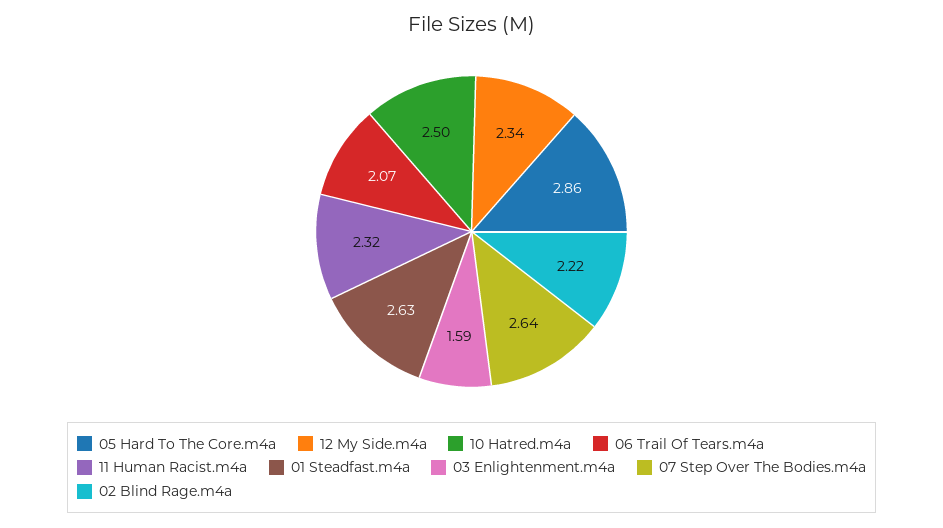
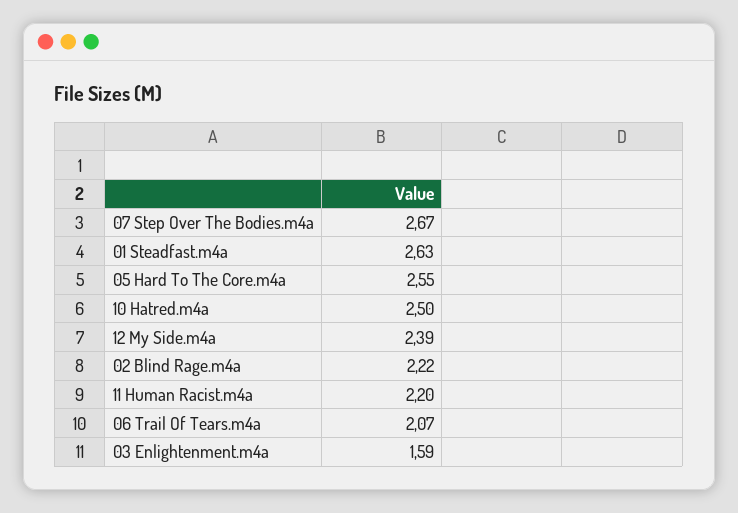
05 Hard To The Core.m4a: 2.86 -> 2.55
12 My Side.m4a: 2.34 -> 2.39
11 Human Racist.m4a: 2.32 -> 2.2
07 Step Over The Bodies.m4a: 2.64 -> 2.67

